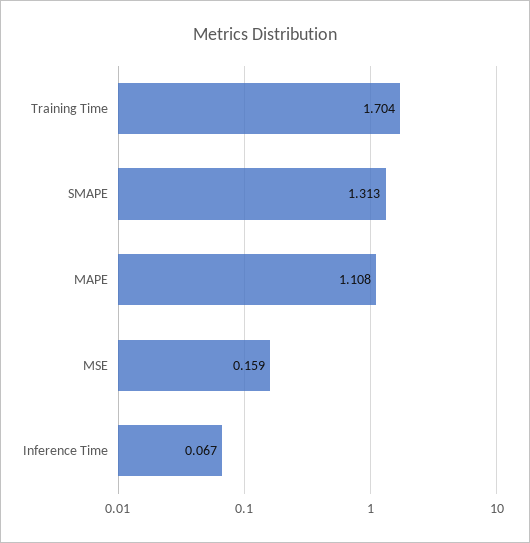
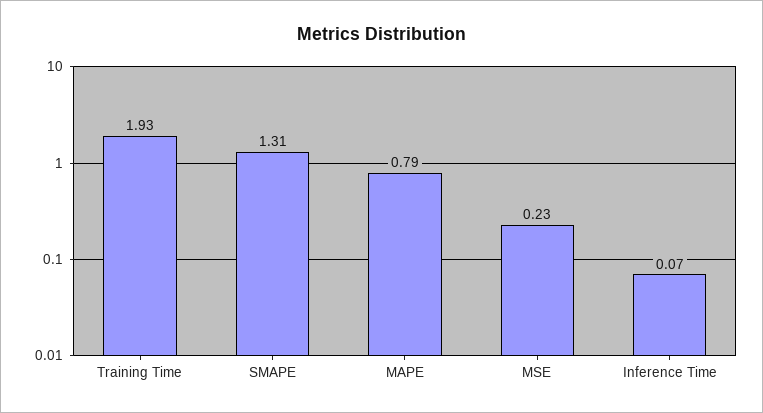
Training Time: 1.704 -> 1.93
MAPE: 1.108 -> 0.79
MSE: 0.159 -> 0.23

